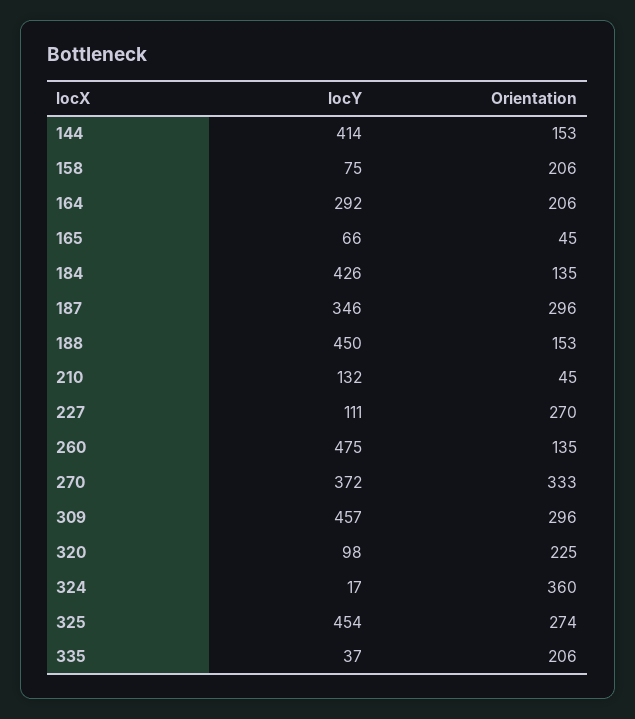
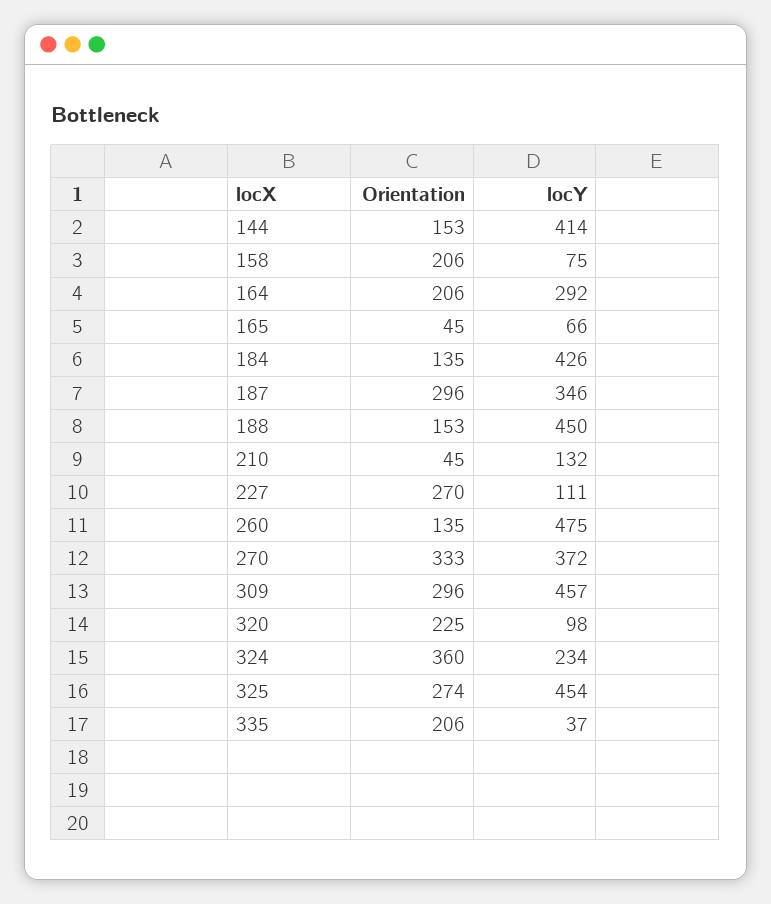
locY, 324: 17 -> 234

